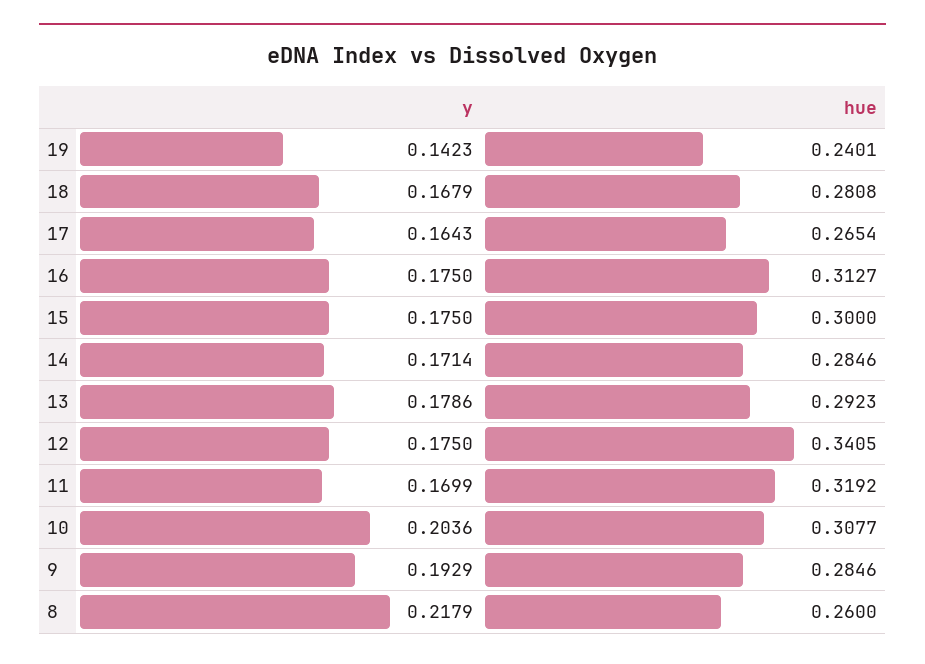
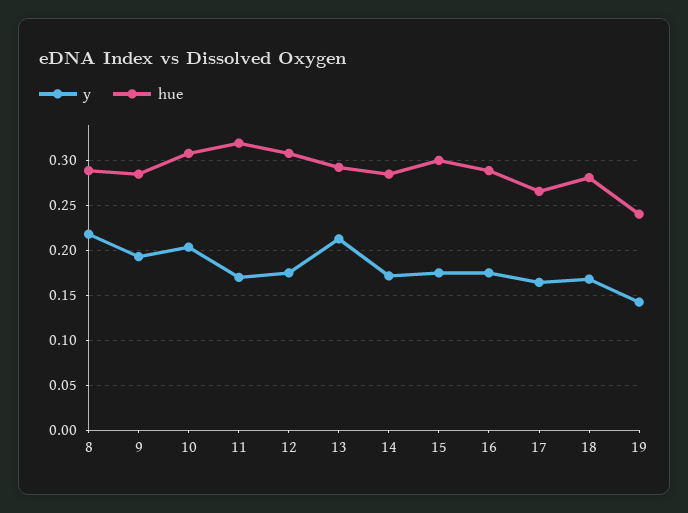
hue, 16: 0.3127 -> 0.29
y, 13: 0.1786 -> 0.21
hue, 12: 0.3405 -> 0.31
hue, 8: 0.26 -> 0.29

